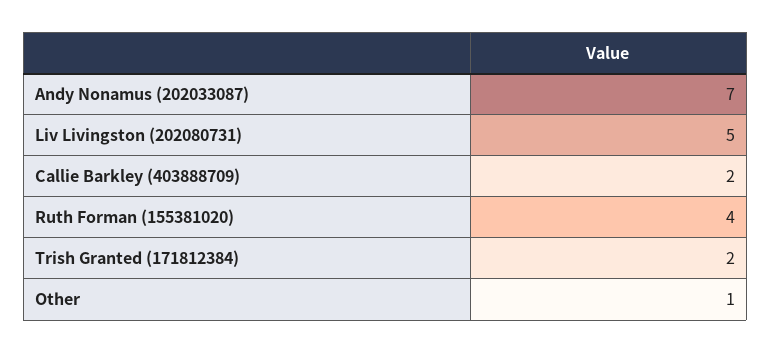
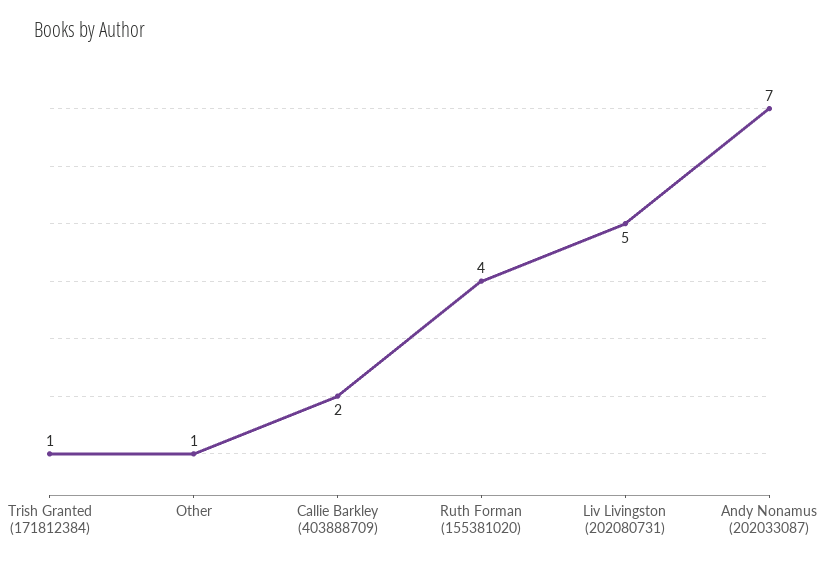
Trish Granted (171812384): 2 -> 1

